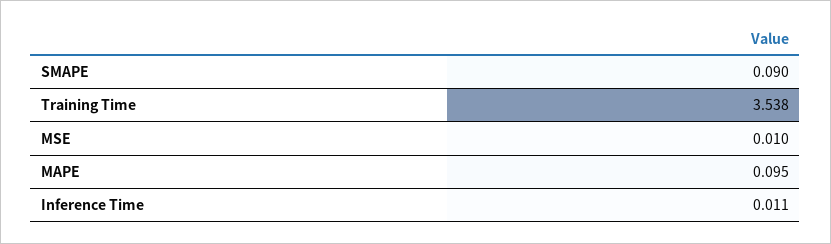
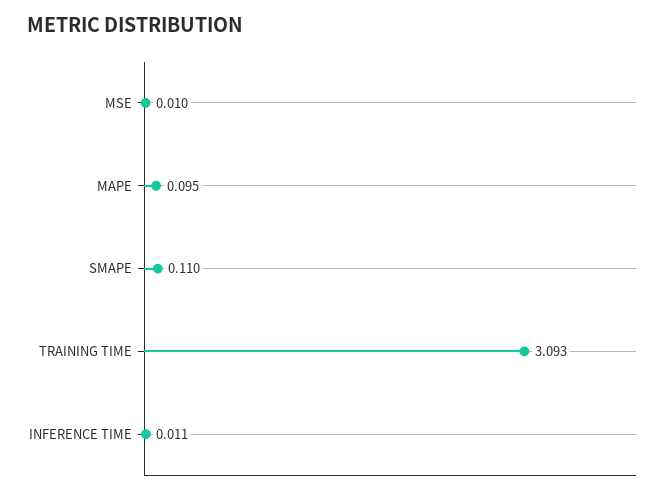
SMAPE: 0.09 -> 0.11
Training Time: 3.538 -> 3.093

